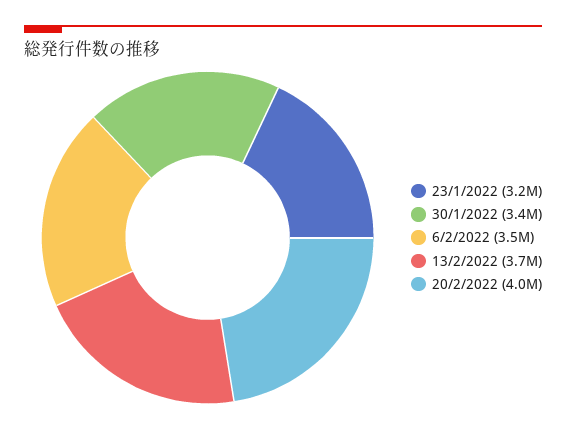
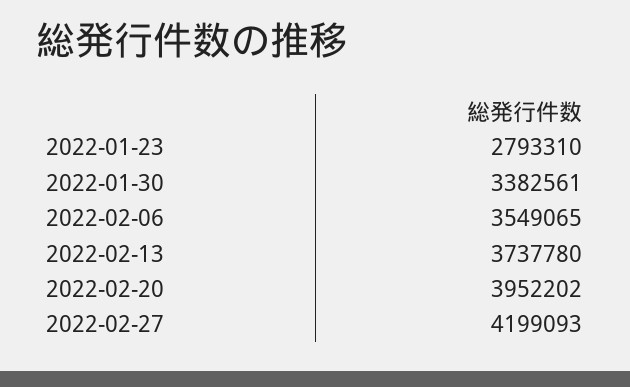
23/1/2022: 3200000 -> 2793310
2022-02-27: none -> 4199093

